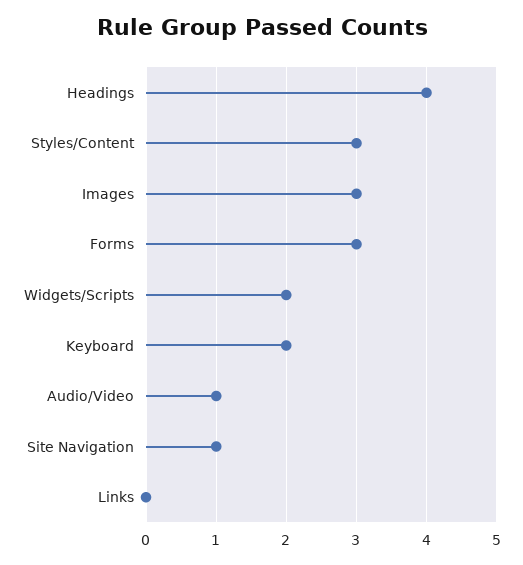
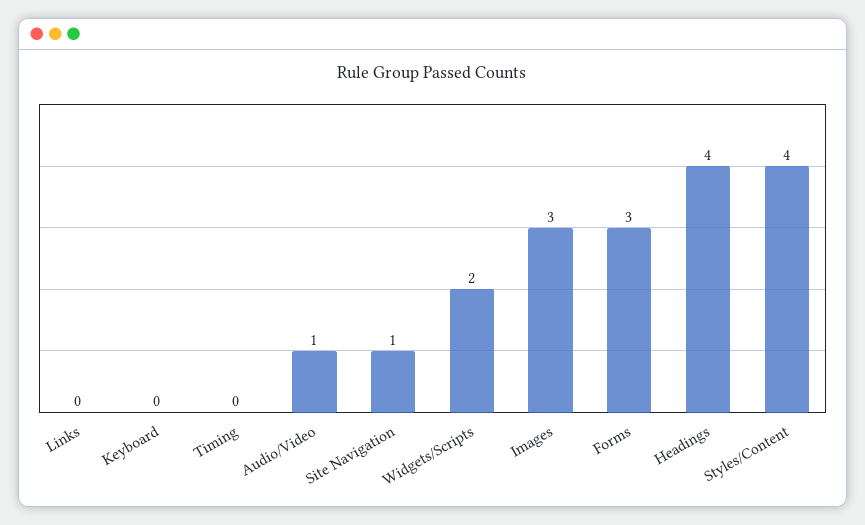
Styles/Content: 3 -> 4
Keyboard: 2 -> 0
Timing: none -> 0

